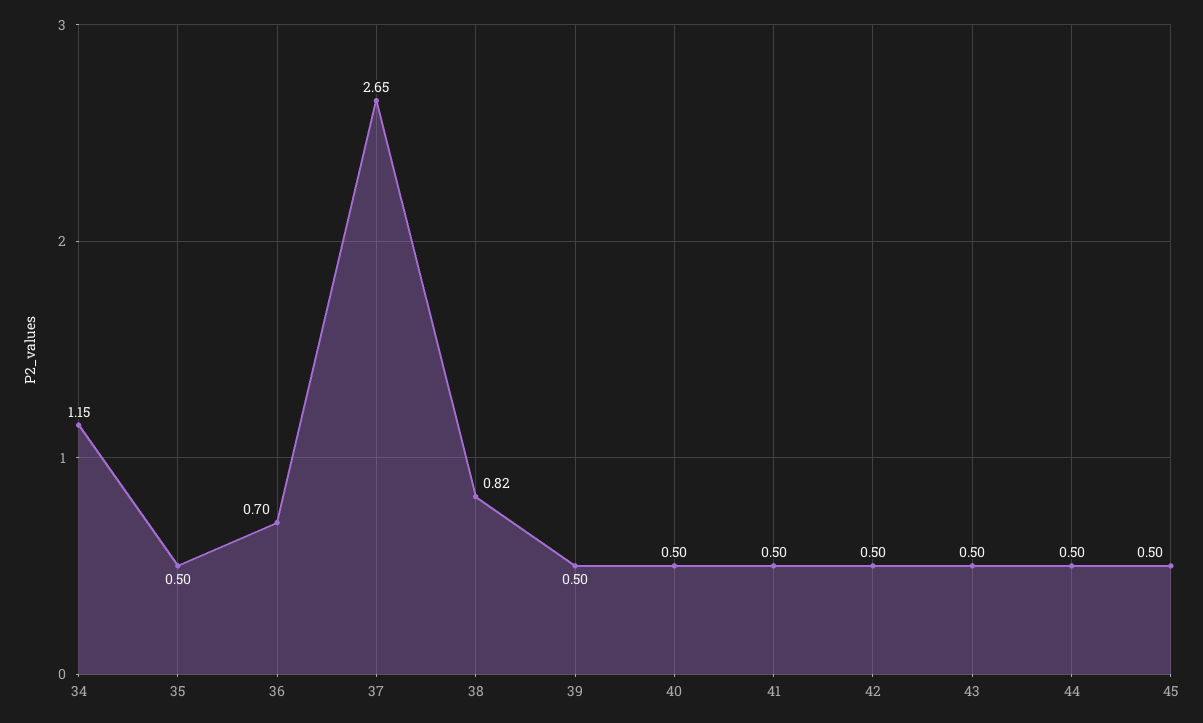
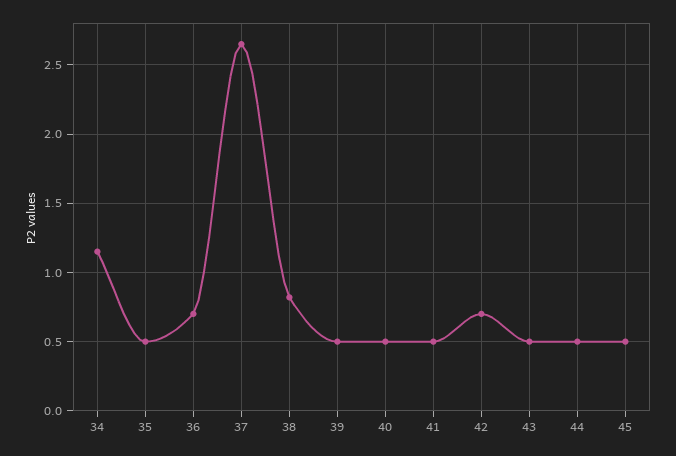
42: 0.5 -> 0.7

